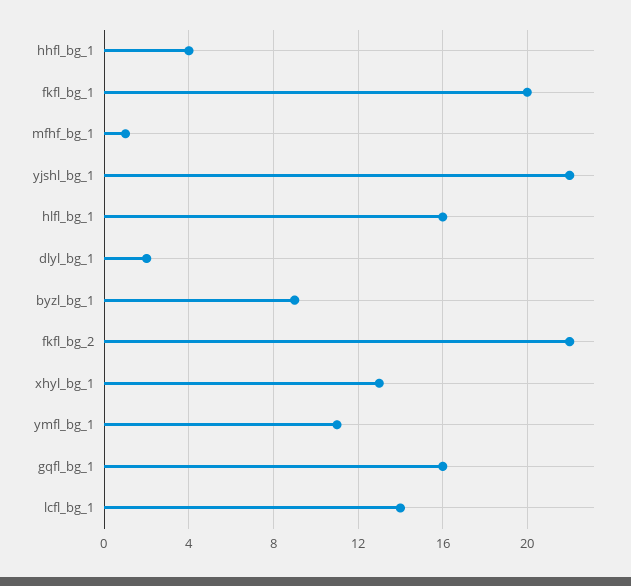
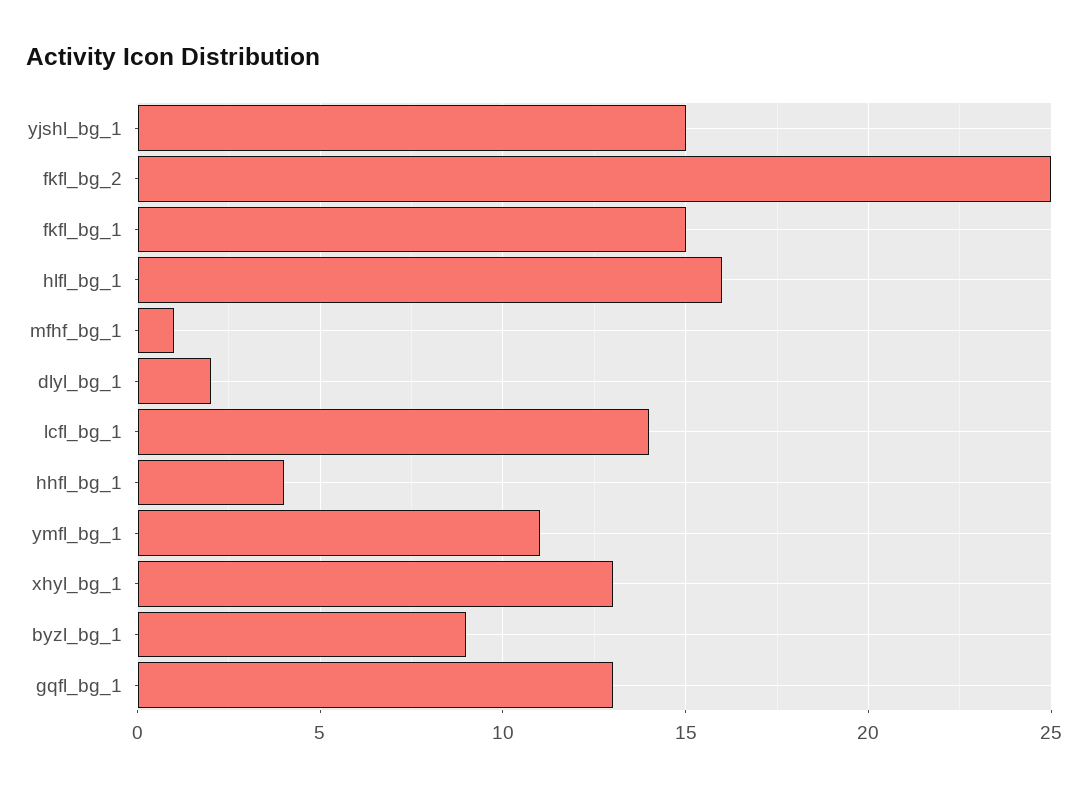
fkfl_bg_1: 20 -> 15
yjshl_bg_1: 22 -> 15
fkfl_bg_2: 22 -> 25
gqfl_bg_1: 16 -> 13

